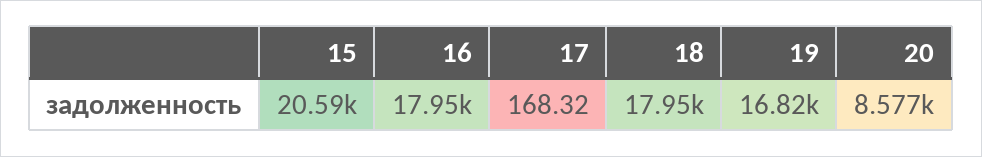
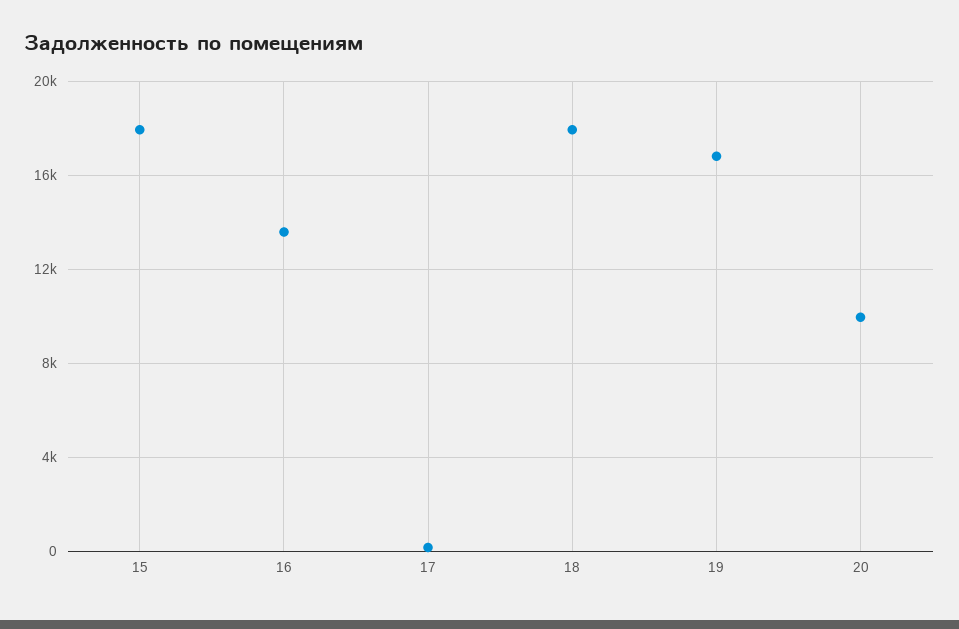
15: 20590 -> 18000
16: 17950 -> 13500
20: 8577 -> 10000

